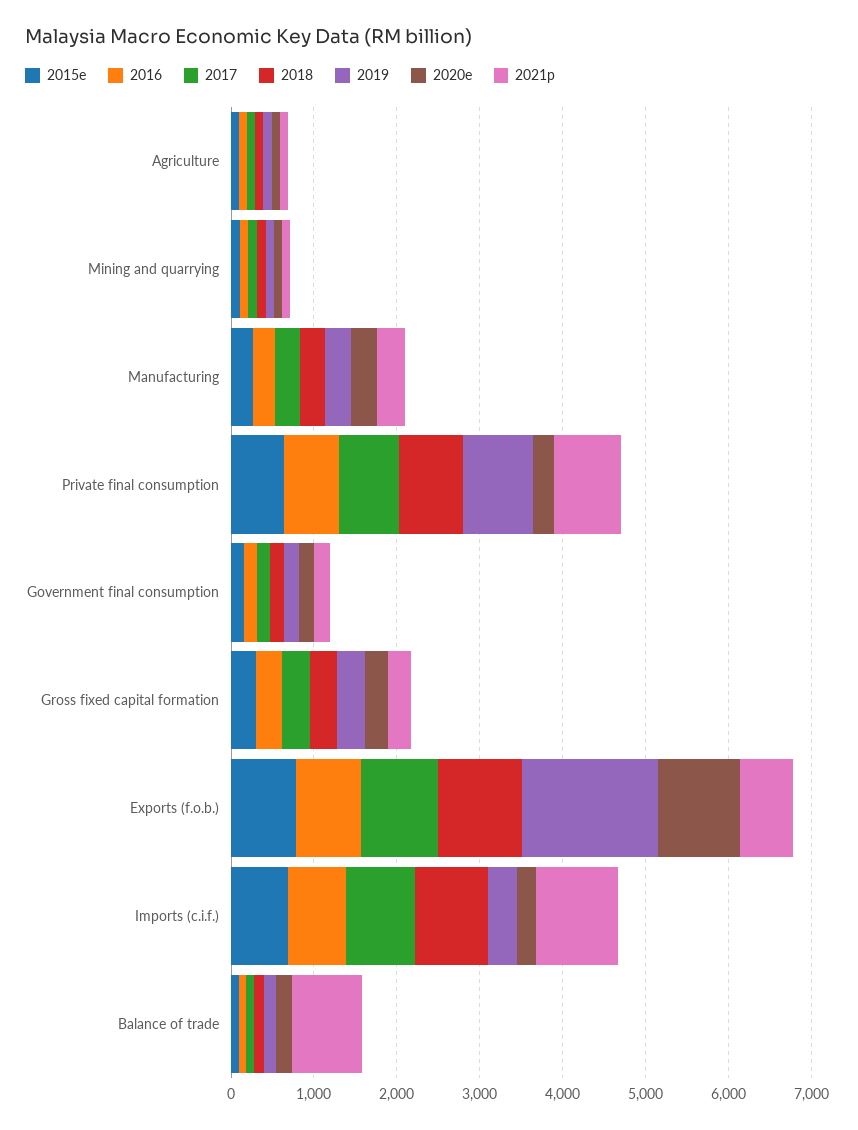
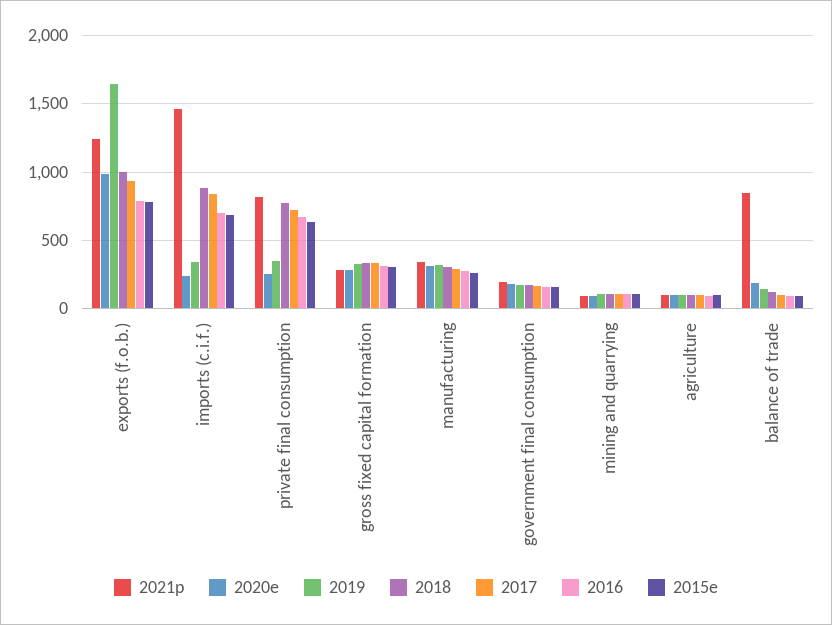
2019, Private final consumption: 800 -> 350
2021p, Exports (f.o.b.): 600 -> 1250
2021p, Imports (c.i.f.): 1000 -> 1450

